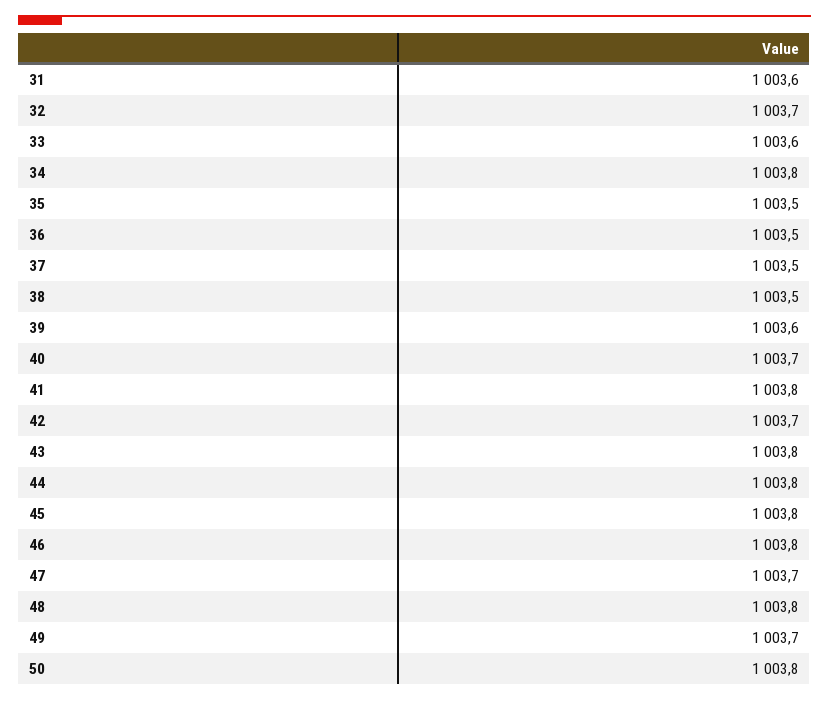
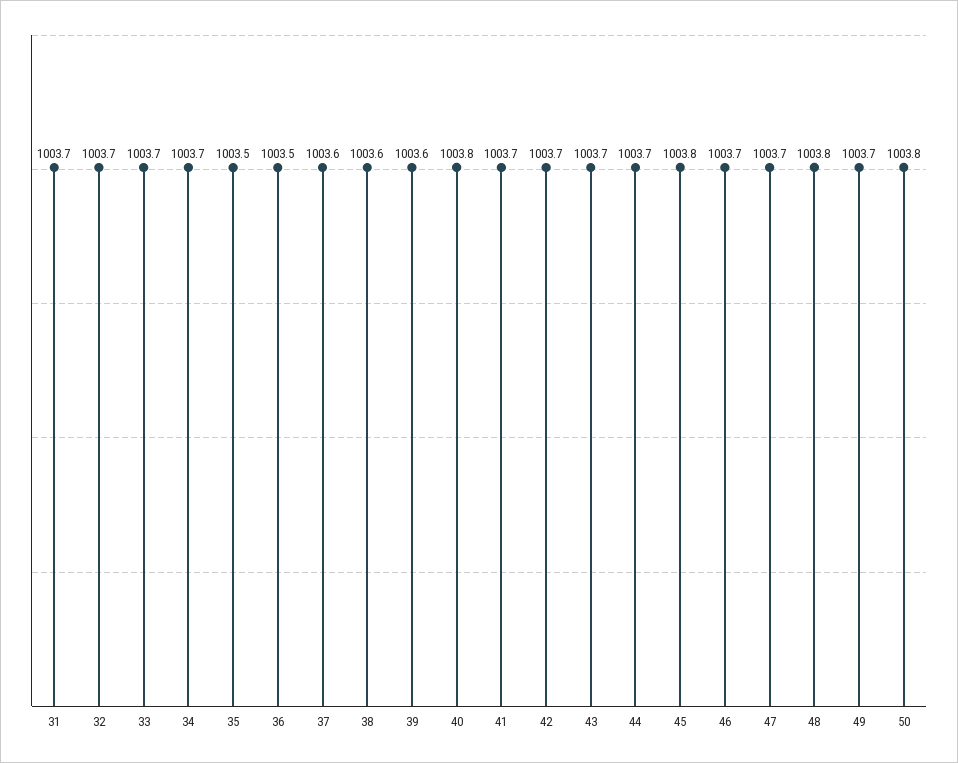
31: 1003.6 -> 1003.7
33: 1003.6 -> 1003.7
34: 1003.8 -> 1003.7
37: 1003.5 -> 1003.6
38: 1003.5 -> 1003.6
40: 1003.7 -> 1003.8
41: 1003.8 -> 1003.7
43: 1003.8 -> 1003.7
44: 1003.8 -> 1003.7
46: 1003.8 -> 1003.7

